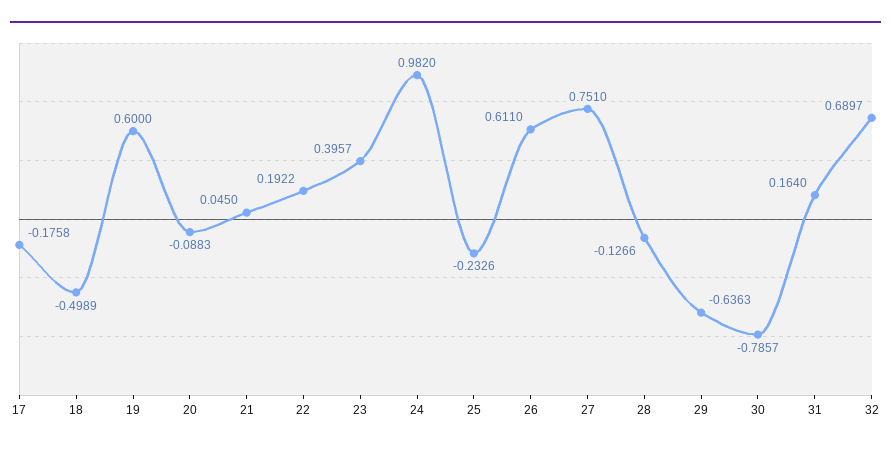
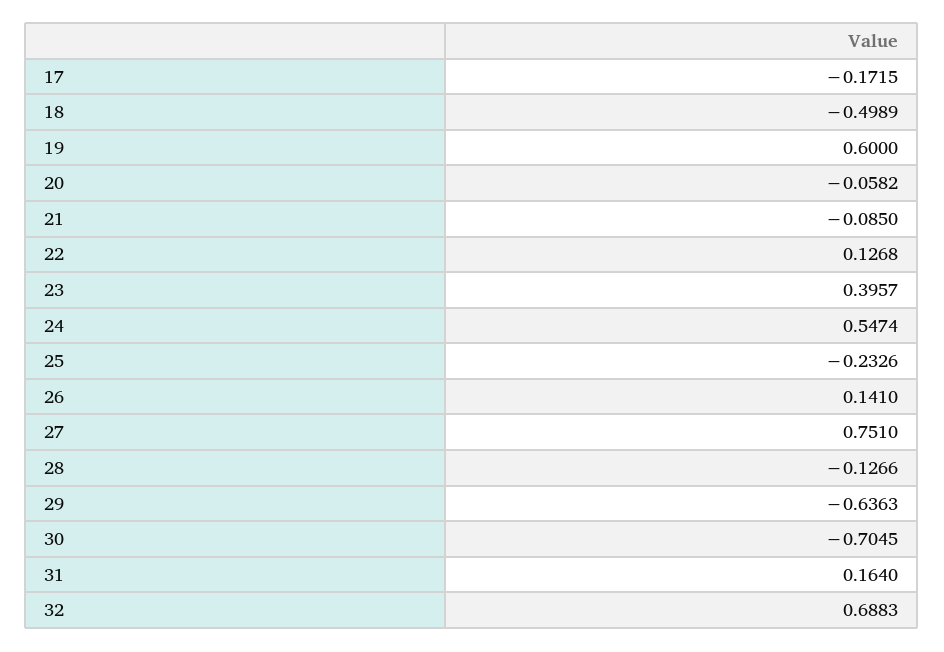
17: -0.1758 -> -0.1715
20: -0.0883 -> -0.0582
21: 0.045 -> -0.085
22: 0.1922 -> 0.1268
24: 0.982 -> 0.5474
26: 0.611 -> 0.141
30: -0.7857 -> -0.7045
32: 0.6897 -> 0.6883

